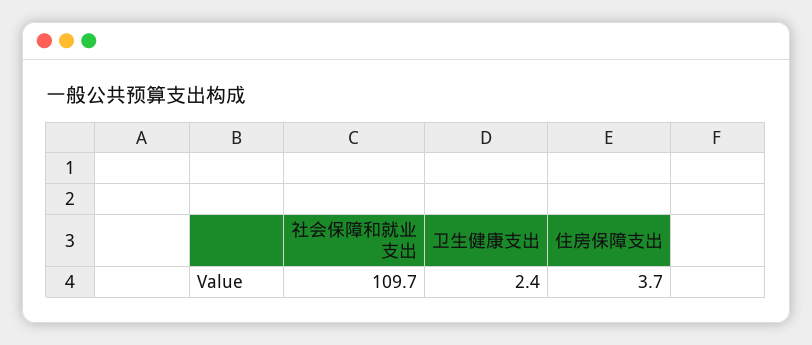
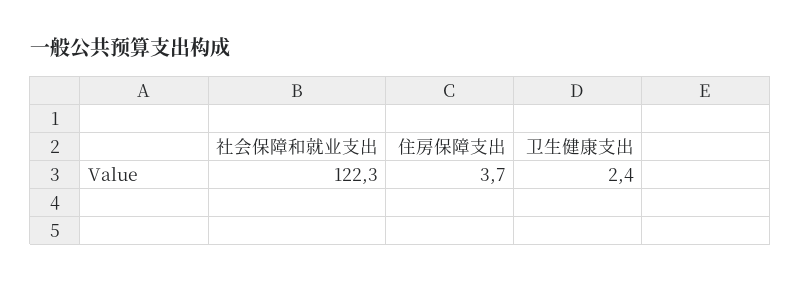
社会保障和就业支出: 109.7 -> 122.3

